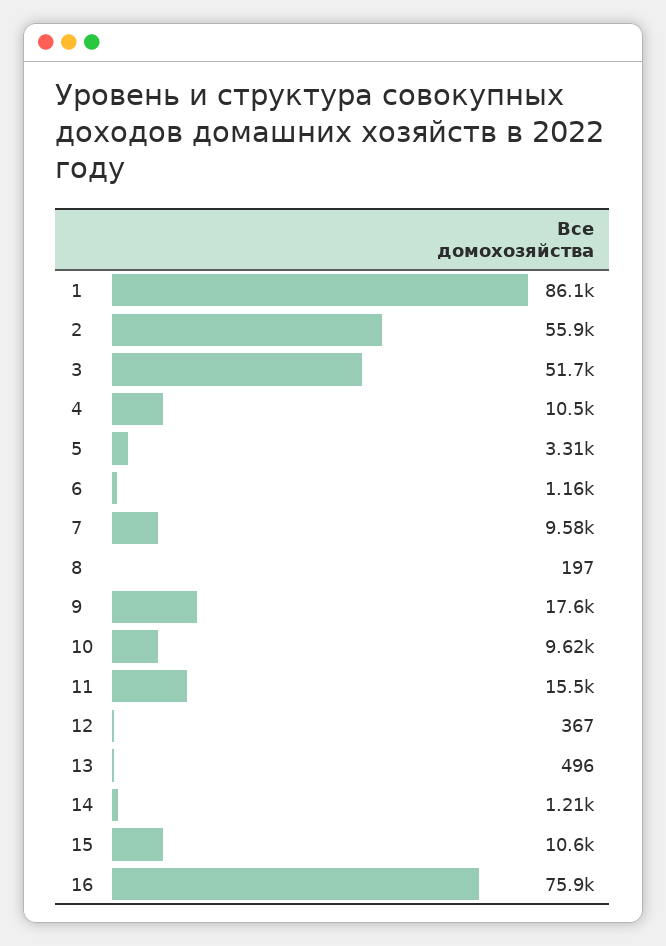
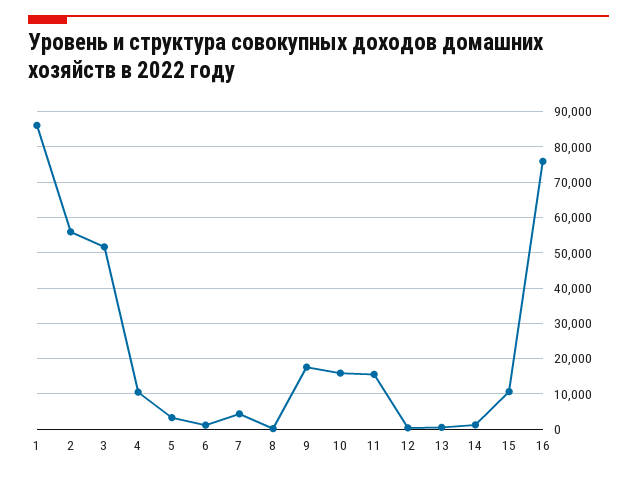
7: 9580 -> 4000
10: 9620 -> 16000

